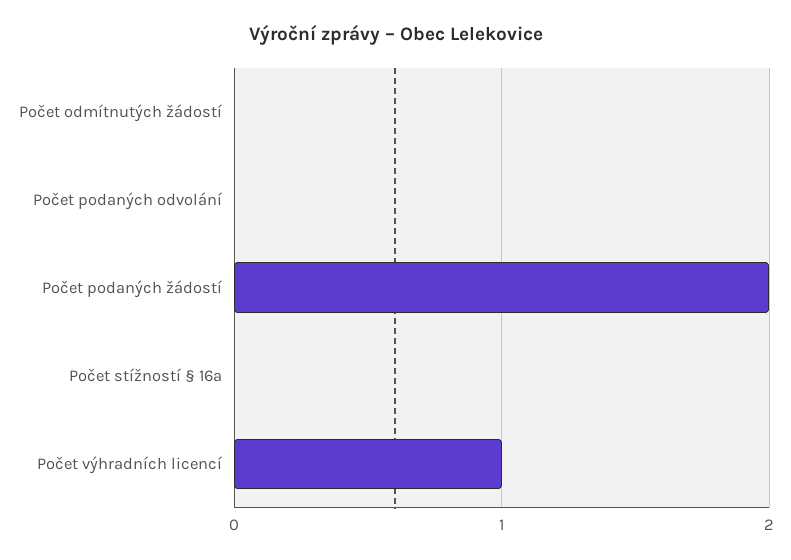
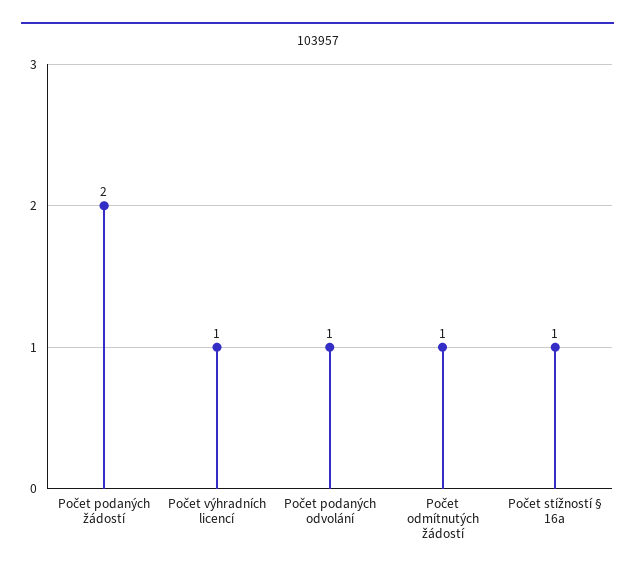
Počet odmítnutých žádostí: 0 -> 1
Počet podaných odvolání: 0 -> 1
Počet stížností § 16a: 0 -> 1

